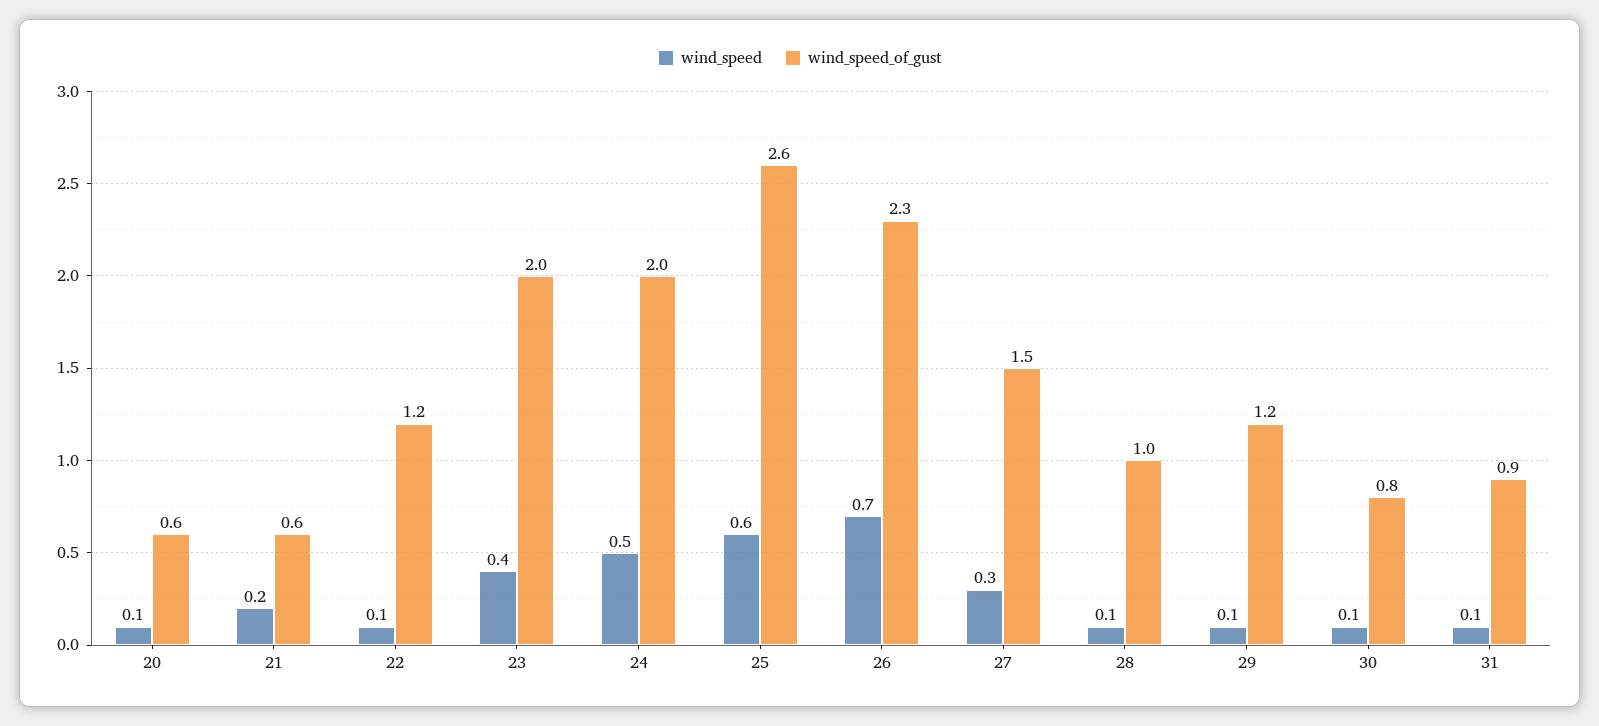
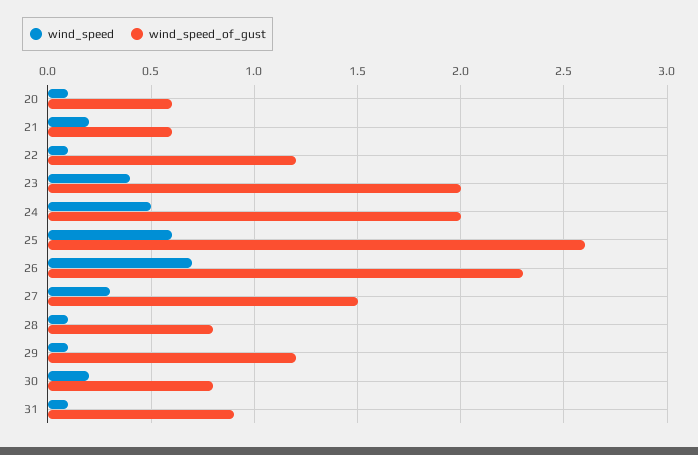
wind_speed_of_gust, 28: 1 -> 0.8
wind_speed, 30: 0.1 -> 0.2

